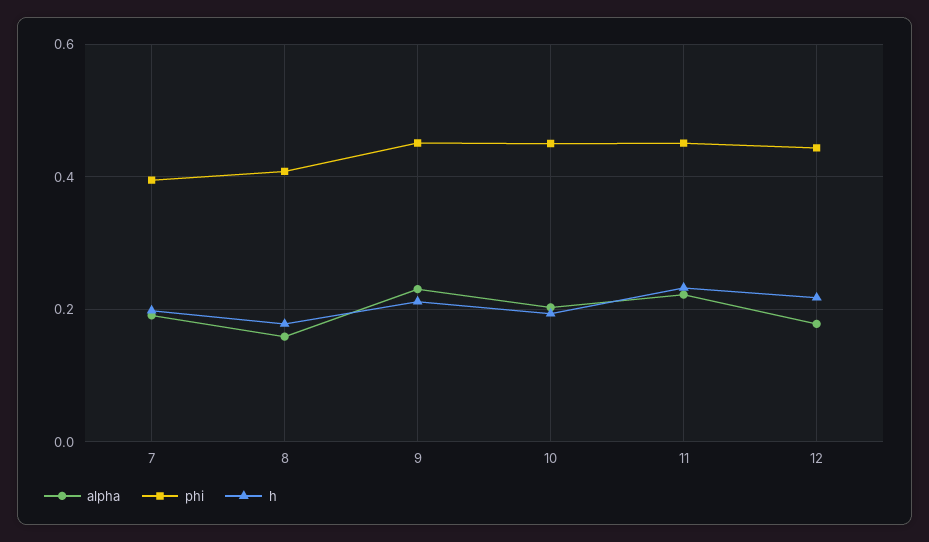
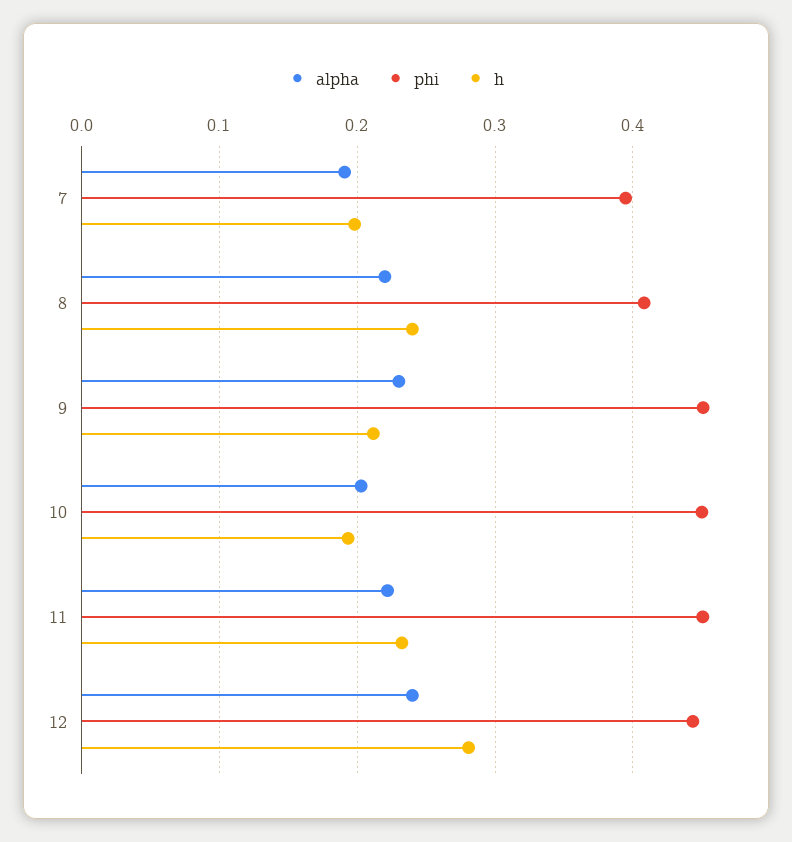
alpha, 8: 0.16 -> 0.22
h, 8: 0.18 -> 0.24
alpha, 12: 0.18 -> 0.24
h, 12: 0.22 -> 0.28

